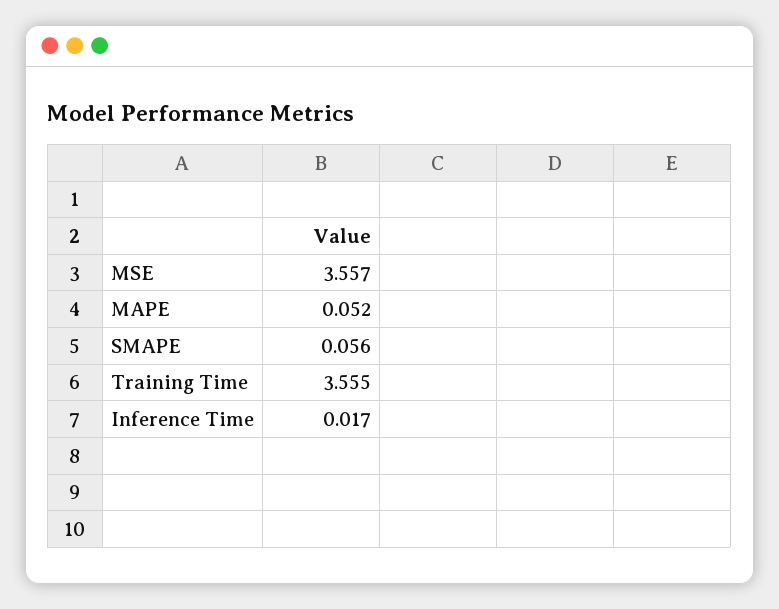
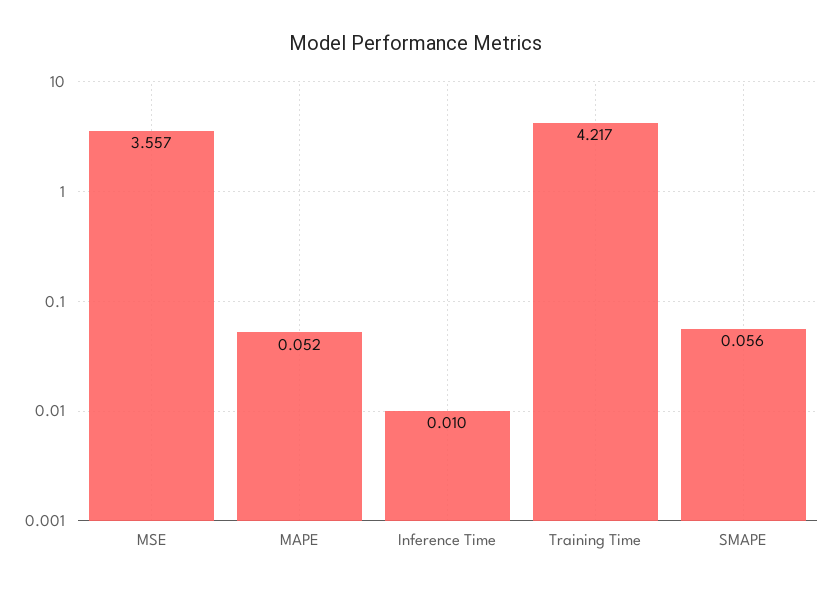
Training Time: 3.555 -> 4.217
Inference Time: 0.017 -> 0.01

